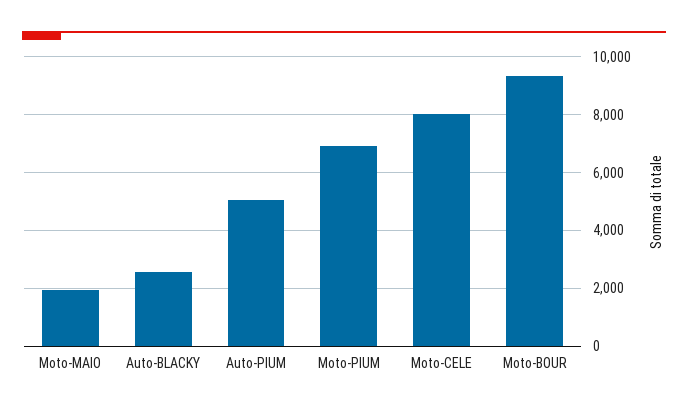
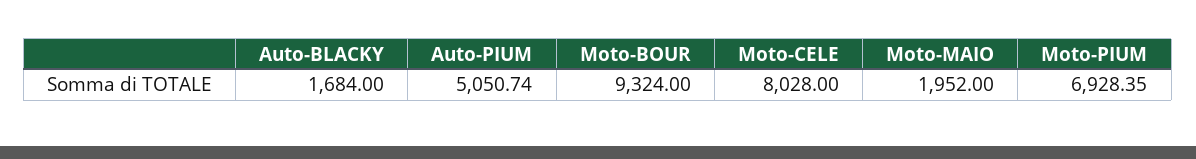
Auto-BLACKY: 2500 -> 1684

